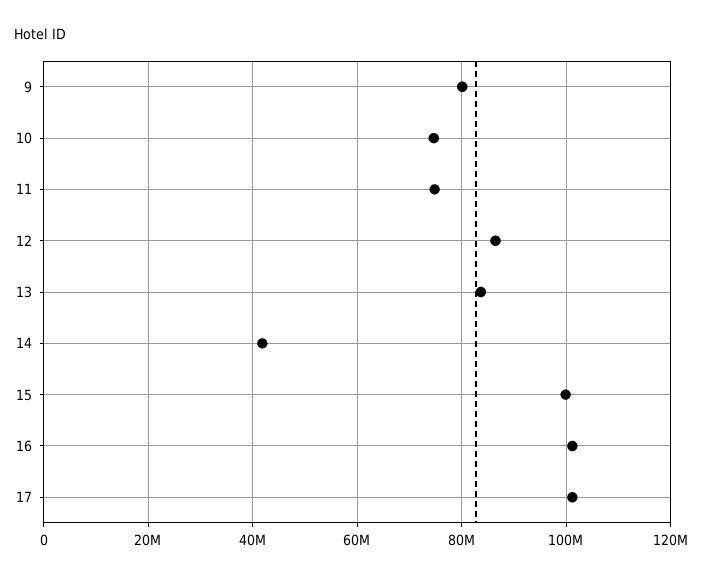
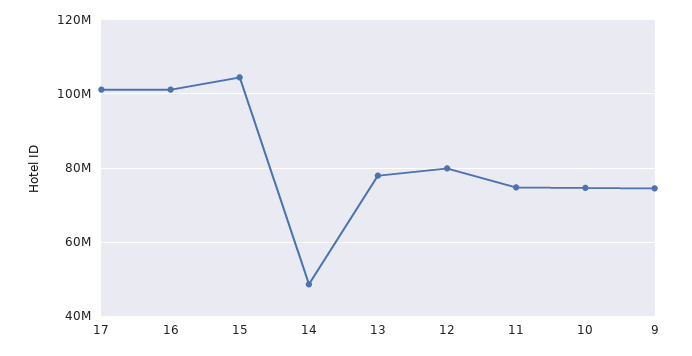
9: 80000000 -> 74000000
12: 86000000 -> 80000000
13: 84000000 -> 78000000
14: 42000000 -> 48000000
15: 100000000 -> 104000000

